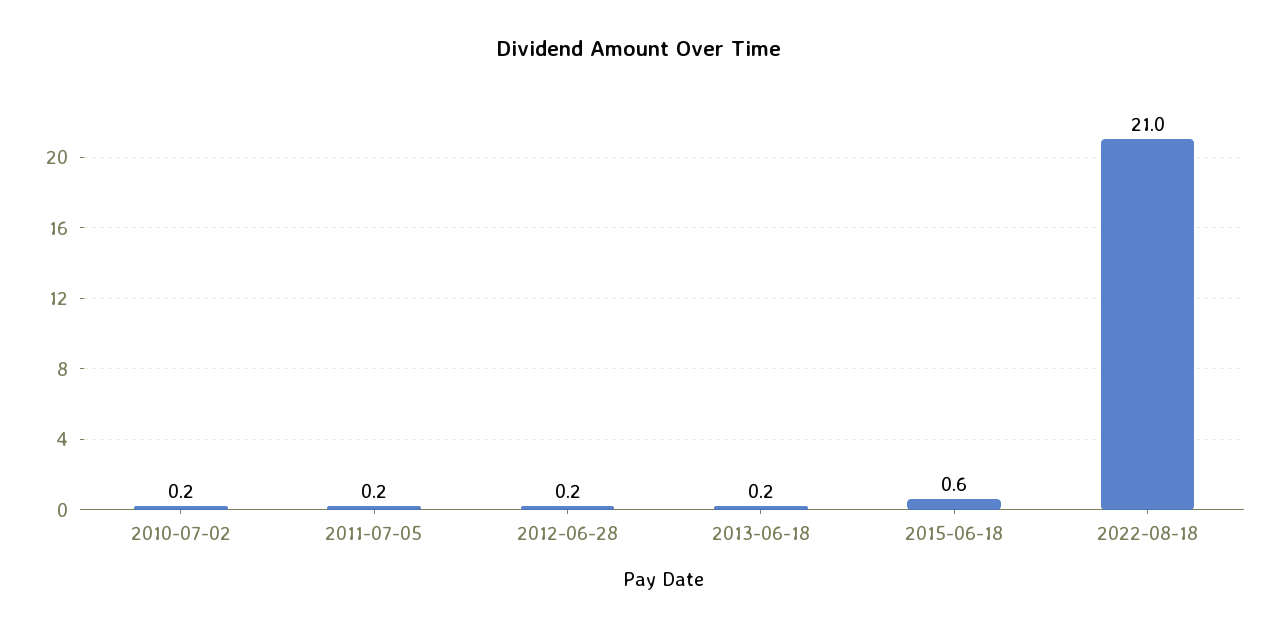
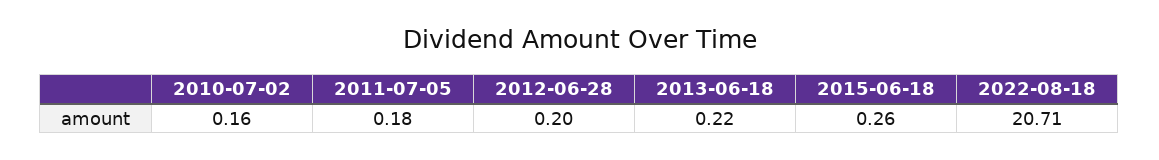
2015-06-18: 0.6 -> 0.26
2022-08-18: 21 -> 20.71

